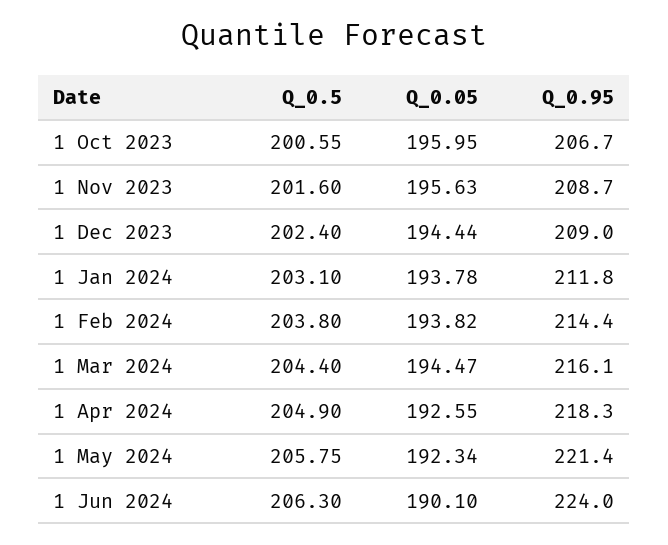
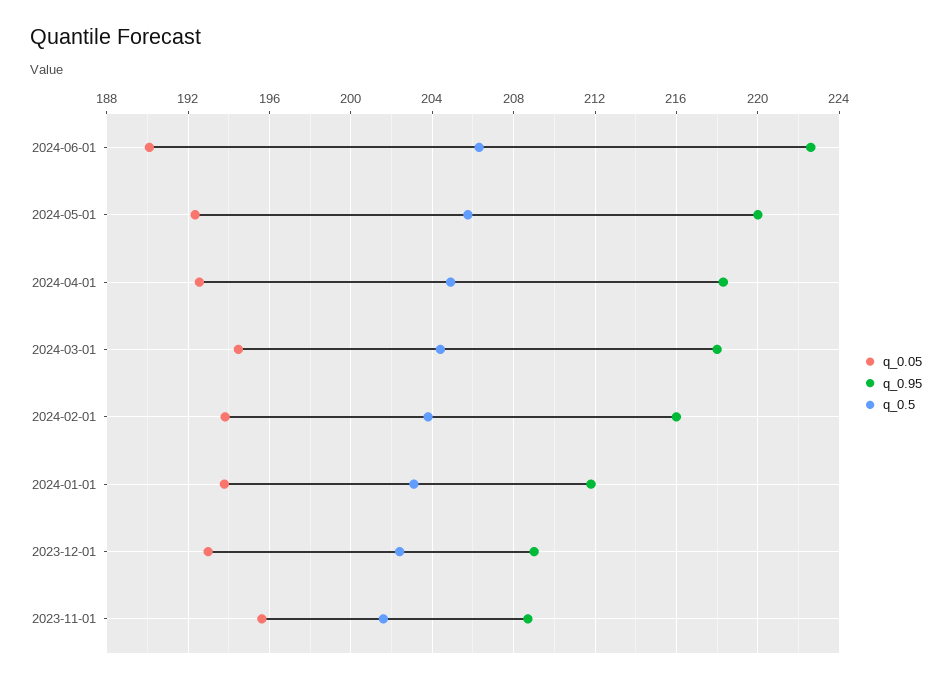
Q_0.5, 1 Oct 2023: 200.55 -> none
Q_0.05, 1 Oct 2023: 195.95 -> none
Q_0.95, 1 Oct 2023: 206.7 -> none
Q_0.05, 1 Dec 2023: 194.44 -> 193
Q_0.95, 1 Feb 2024: 214.4 -> 216
Q_0.95, 1 Mar 2024: 216.1 -> 218
Q_0.95, 1 May 2024: 221.4 -> 220
Q_0.95, 1 Jun 2024: 224 -> 222.5

